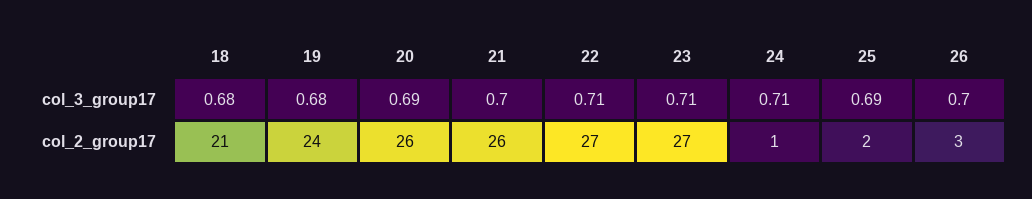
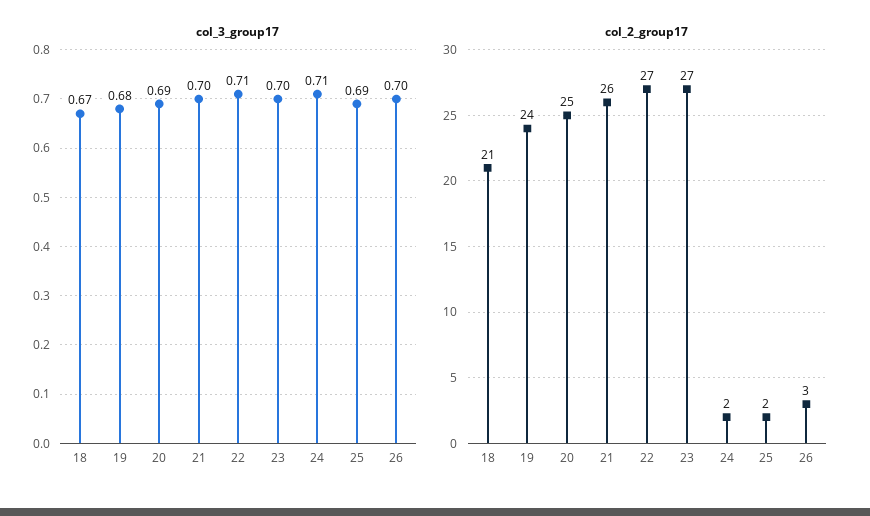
col_3_group17, 18: 0.68 -> 0.67
col_3_group17, 23: 0.71 -> 0.7
col_2_group17, 20: 26 -> 25
col_2_group17, 24: 1 -> 2

